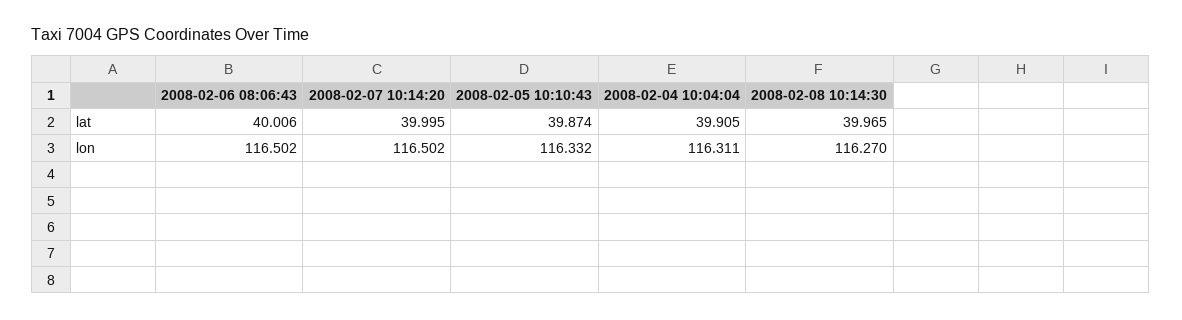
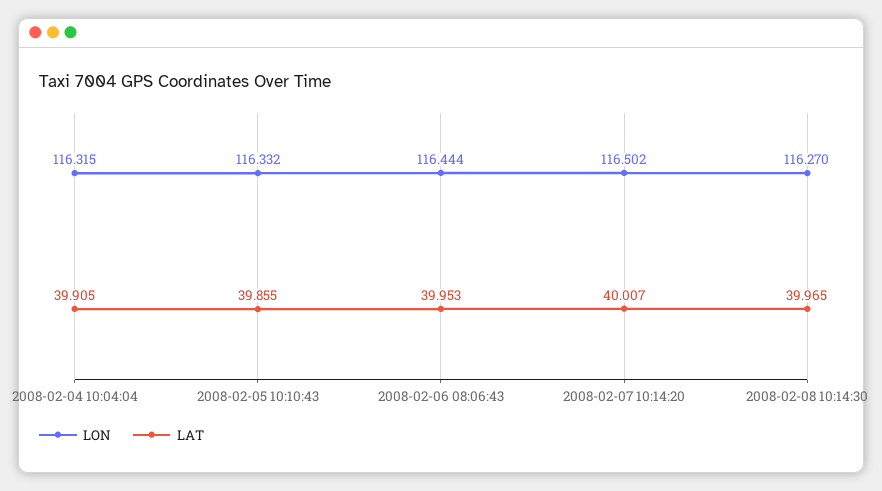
lat, 2008-02-06 08:06:43: 40.006 -> 39.953
lat, 2008-02-07 10:14:20: 39.995 -> 40.007
lat, 2008-02-05 10:10:43: 39.874 -> 39.855
lon, 2008-02-06 08:06:43: 116.502 -> 116.444
lon, 2008-02-04 10:04:04: 116.311 -> 116.315

